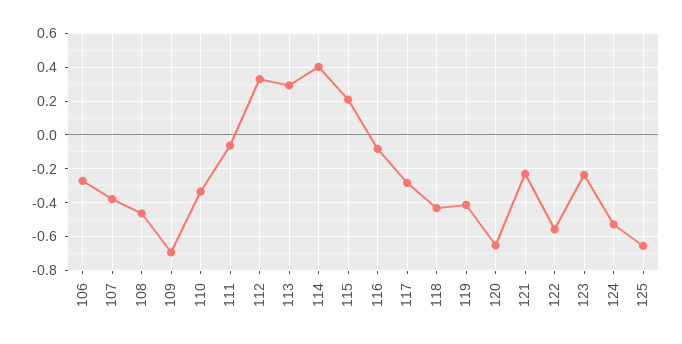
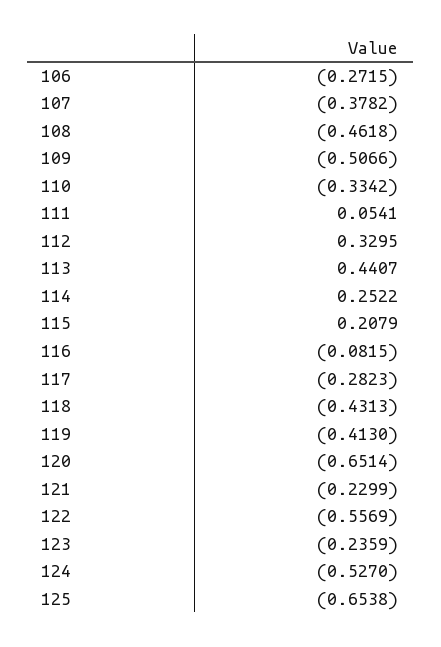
109: -0.7 -> -0.5066
111: -0.05 -> 0.0541
113: 0.3 -> 0.4407
114: 0.4 -> 0.2522

